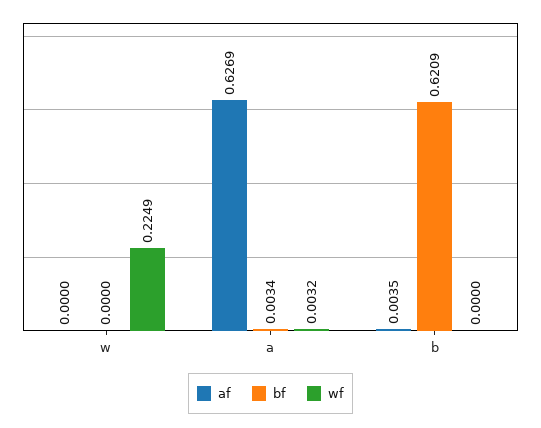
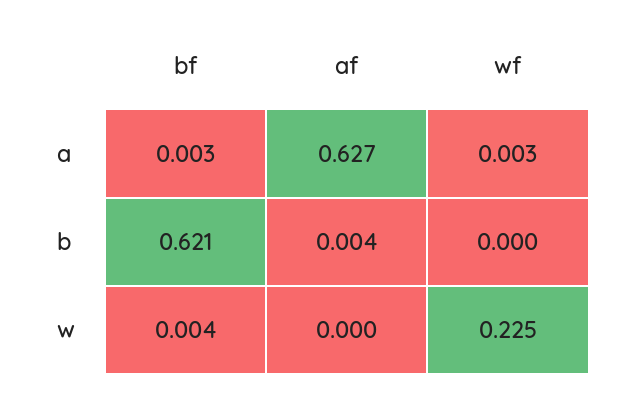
bf, w: 0 -> 0.004

